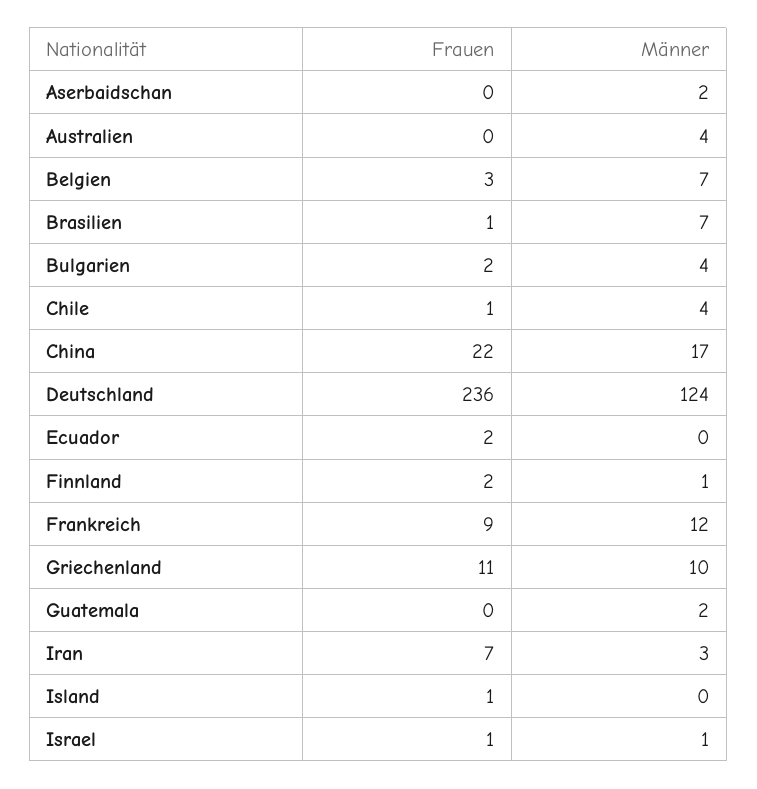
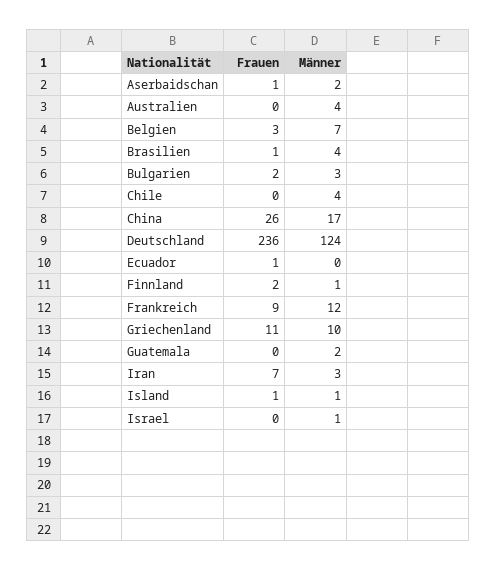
Frauen, Aserbaidschan: 0 -> 1
Männer, Brasilien: 7 -> 4
Männer, Bulgarien: 4 -> 3
Frauen, Chile: 1 -> 0
Frauen, China: 22 -> 26
Frauen, Ecuador: 2 -> 1
Männer, Island: 0 -> 1
Frauen, Israel: 1 -> 0

